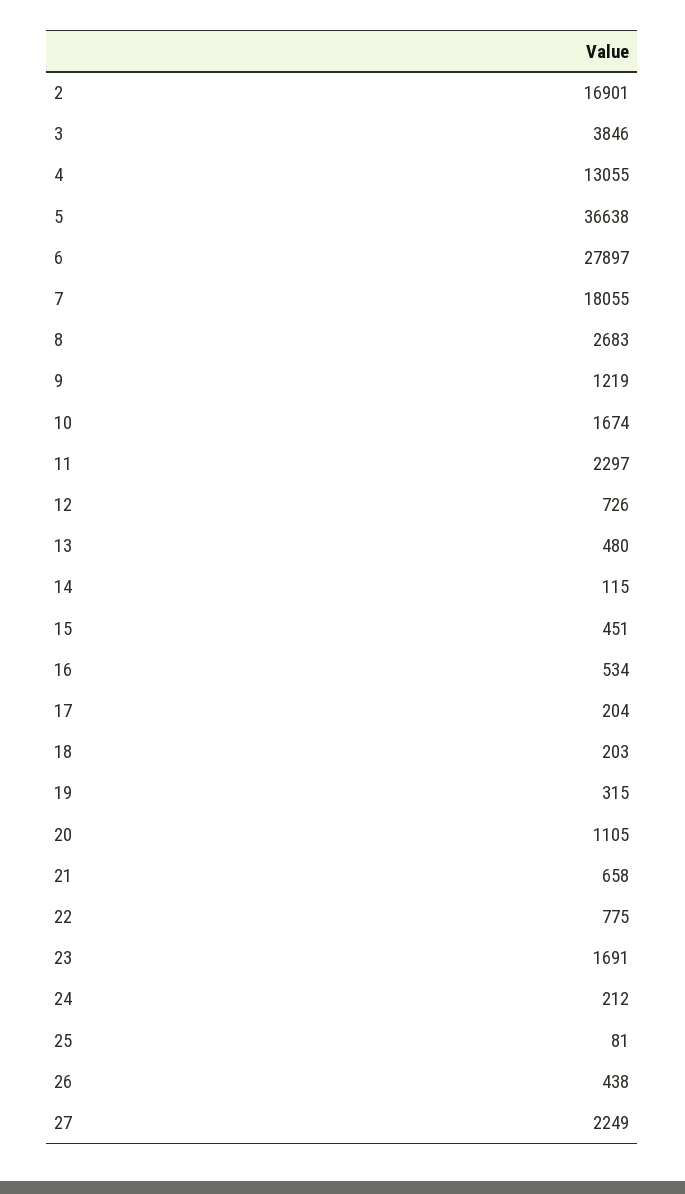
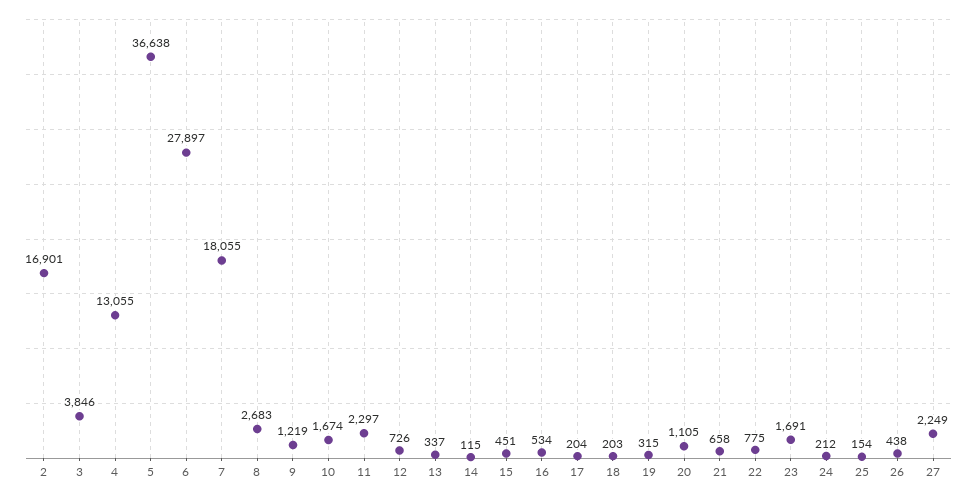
13: 480 -> 337
25: 81 -> 154

